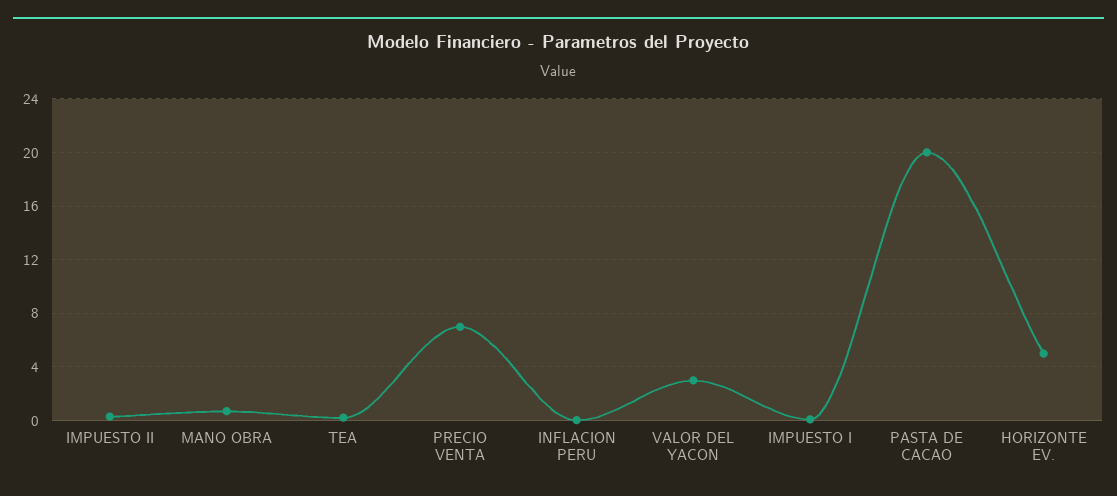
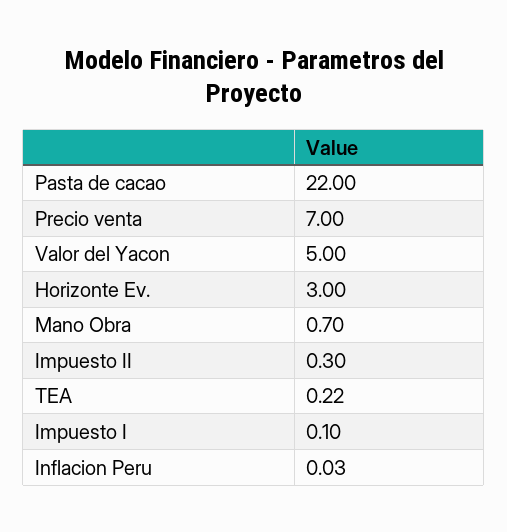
VALOR DEL YACON: 3 -> 5
PASTA DE CACAO: 20 -> 22
HORIZONTE EV.: 5 -> 3

